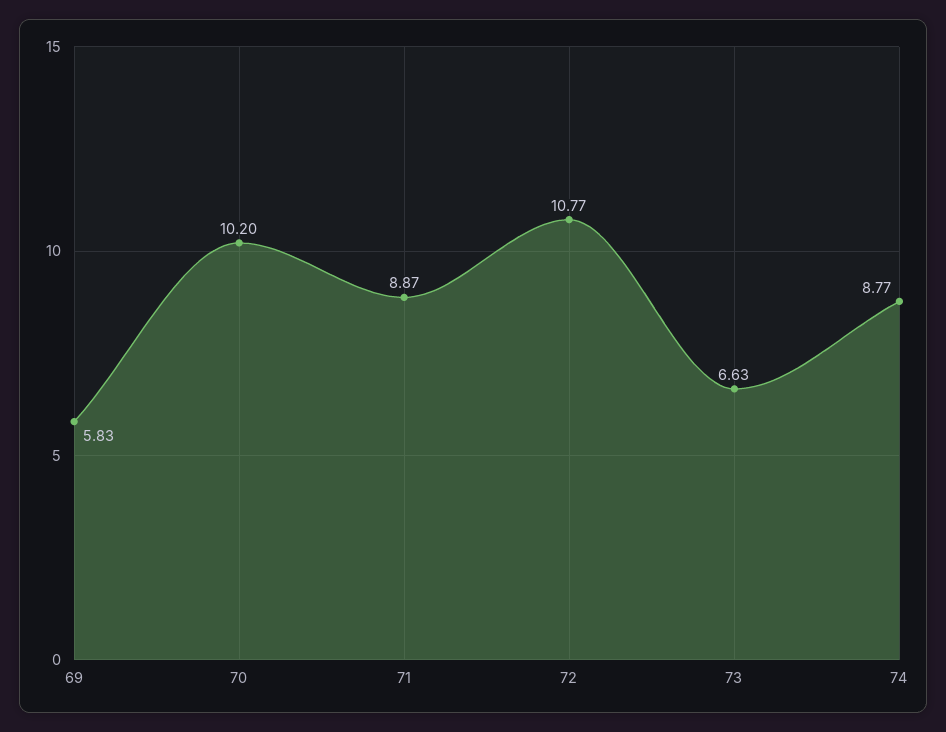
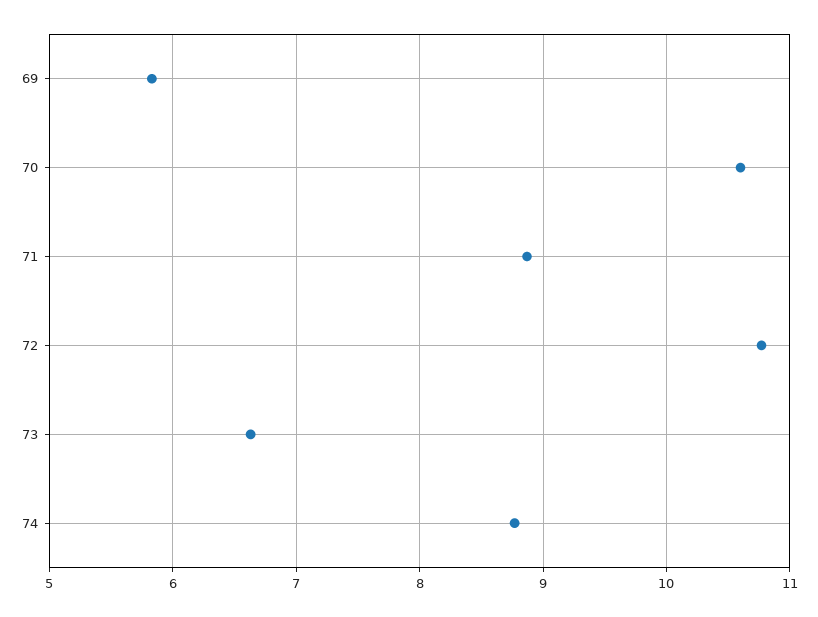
70: 10.2 -> 10.6

